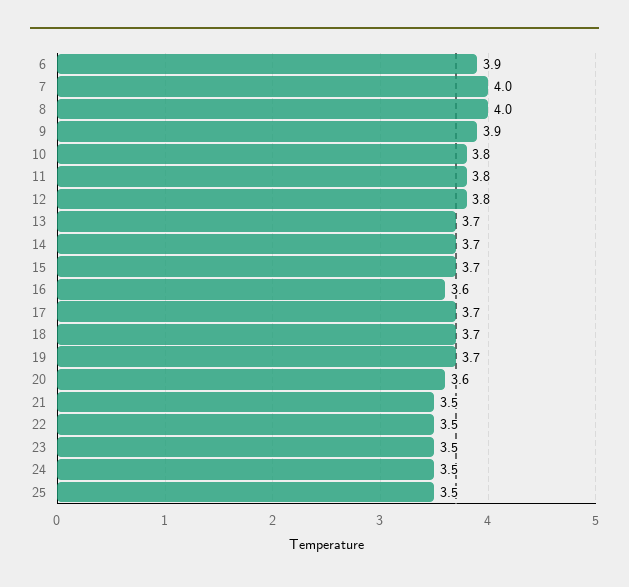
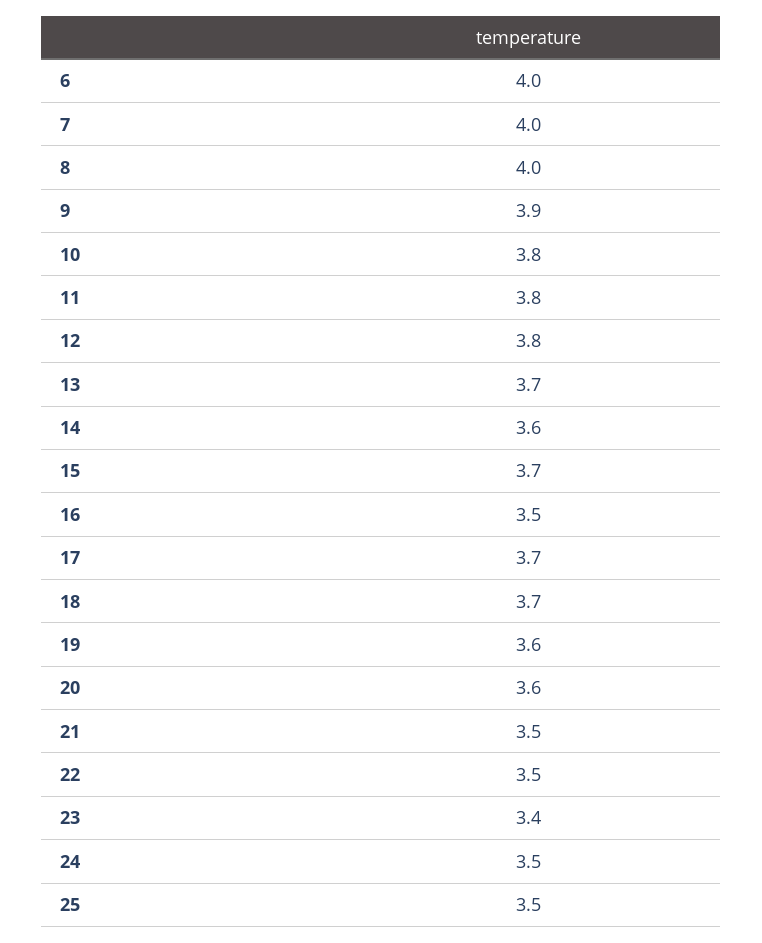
6: 3.9 -> 4
14: 3.7 -> 3.6
16: 3.6 -> 3.5
19: 3.7 -> 3.6
23: 3.5 -> 3.4

